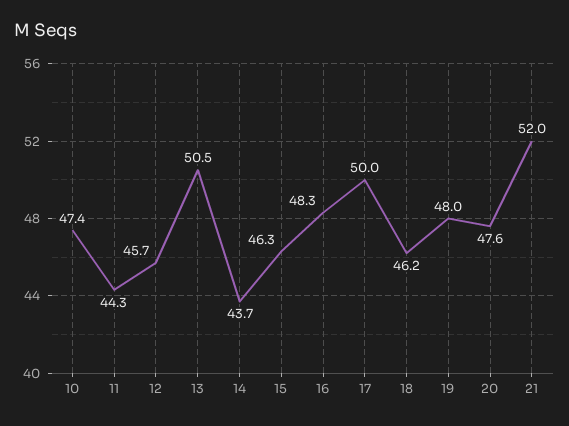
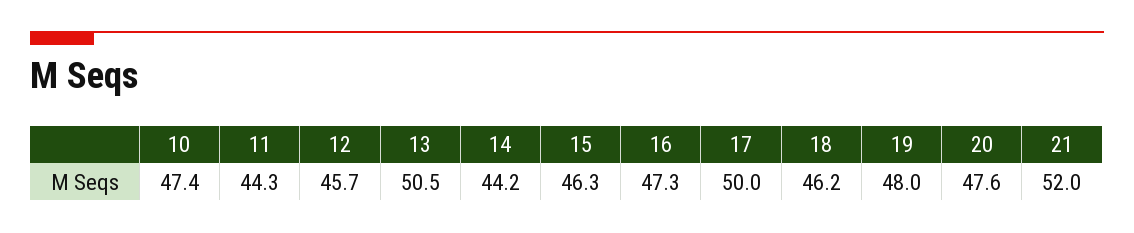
14: 43.7 -> 44.2
16: 48.3 -> 47.3

